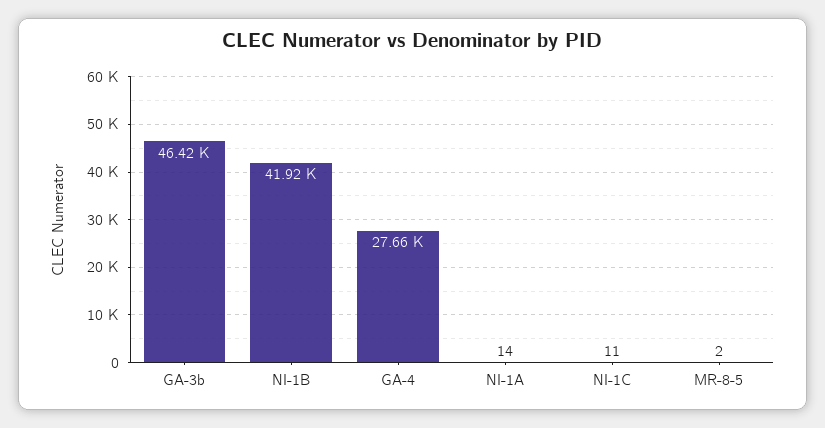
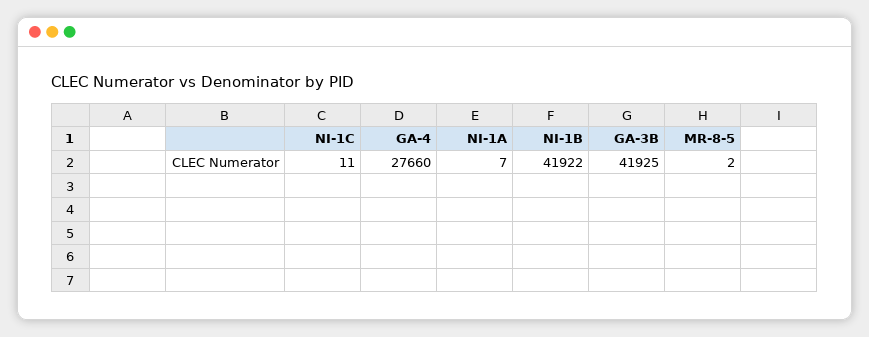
GA-3b: 46420 -> 41925
NI-1A: 14 -> 7

